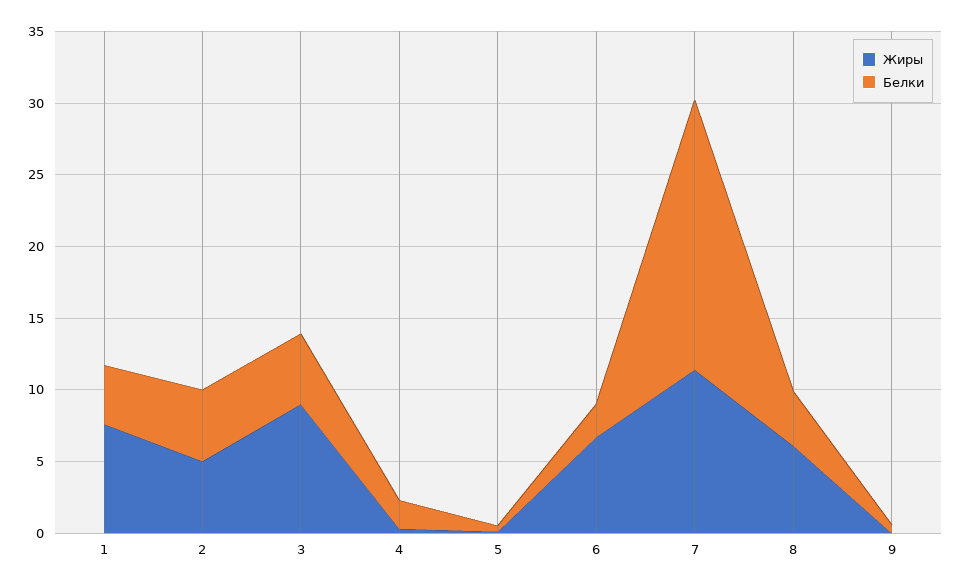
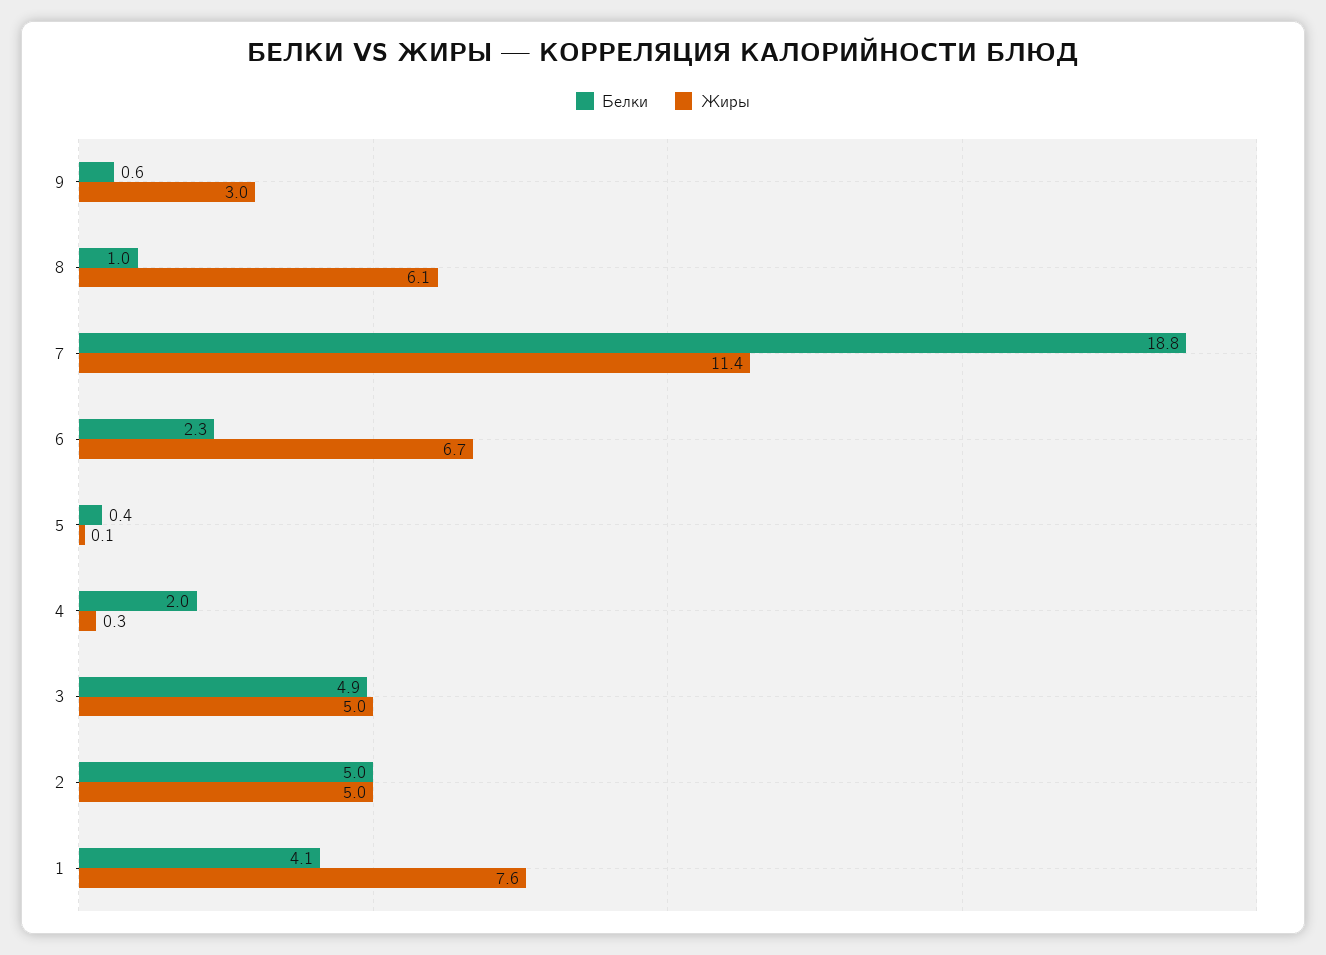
Жиры, 3: 9 -> 5
Белки, 8: 4 -> 1
Жиры, 9: 0 -> 3

